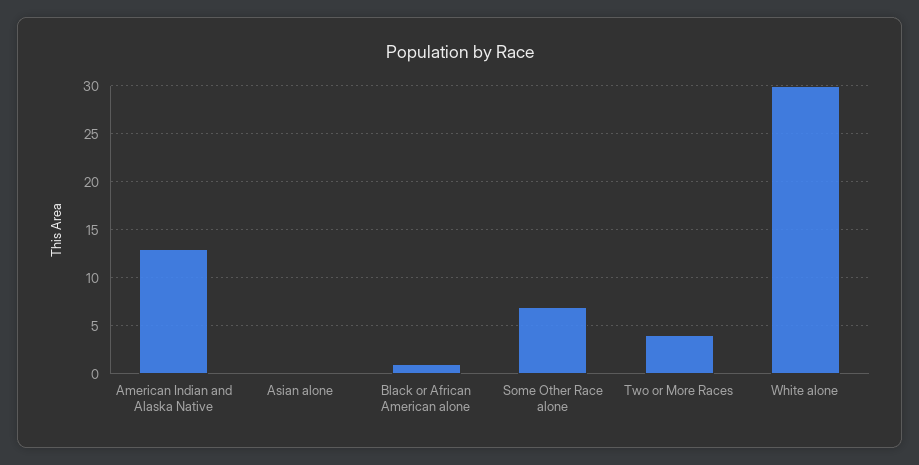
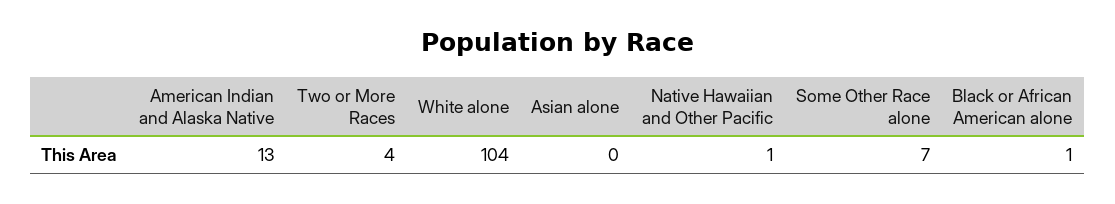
White alone: 30 -> 104
Native Hawaiian and Other Pacific: none -> 1

